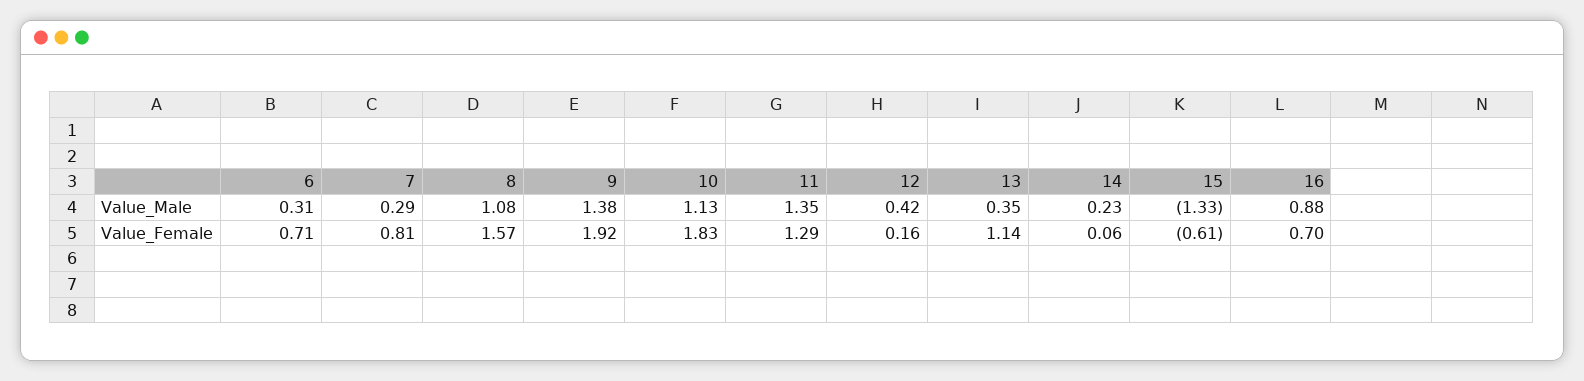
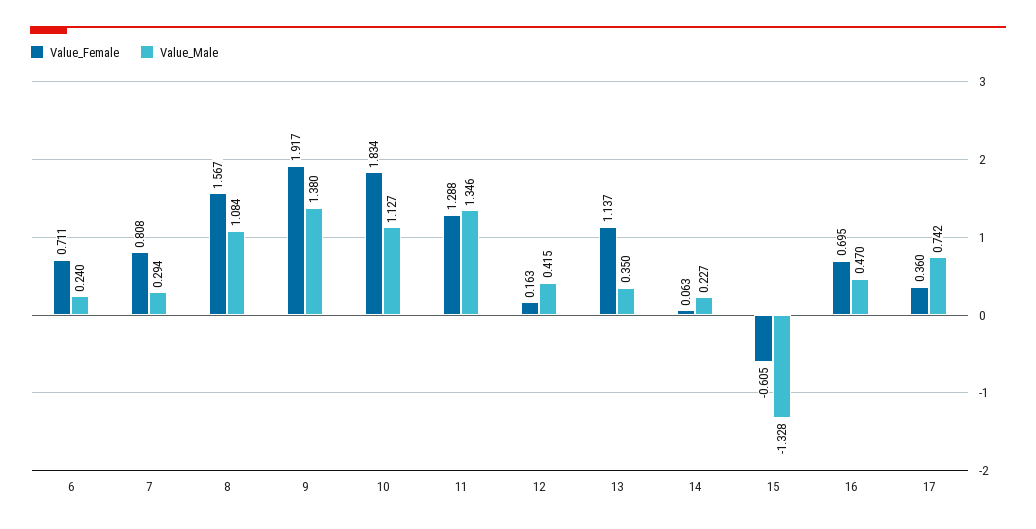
Value_Male, 6: 0.31 -> 0.24
Value_Male, 16: 0.88 -> 0.47
Value_Female, 17: none -> 0.36
Value_Male, 17: none -> 0.742

